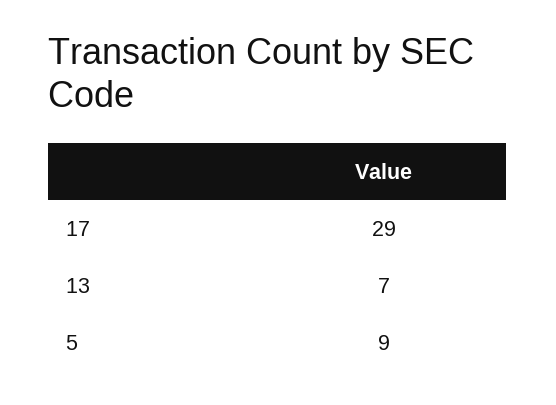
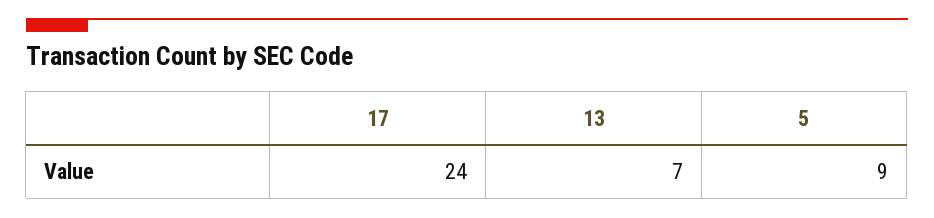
17: 29 -> 24

